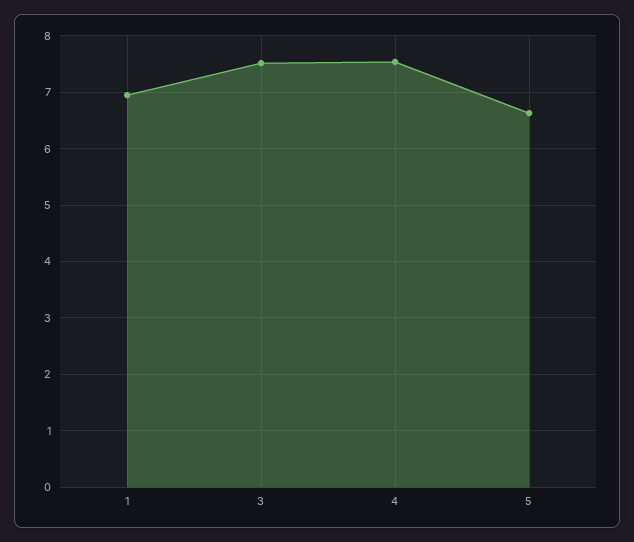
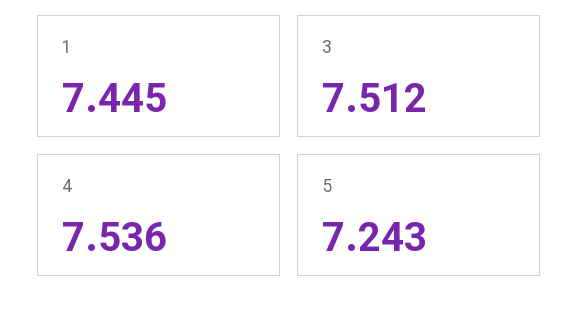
1: 7 -> 7.445
5: 6.6 -> 7.243

